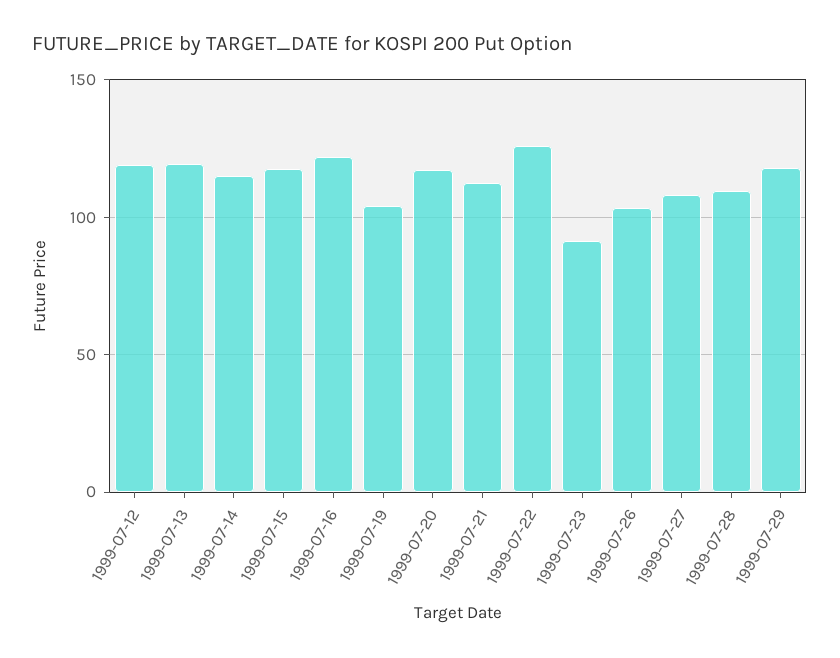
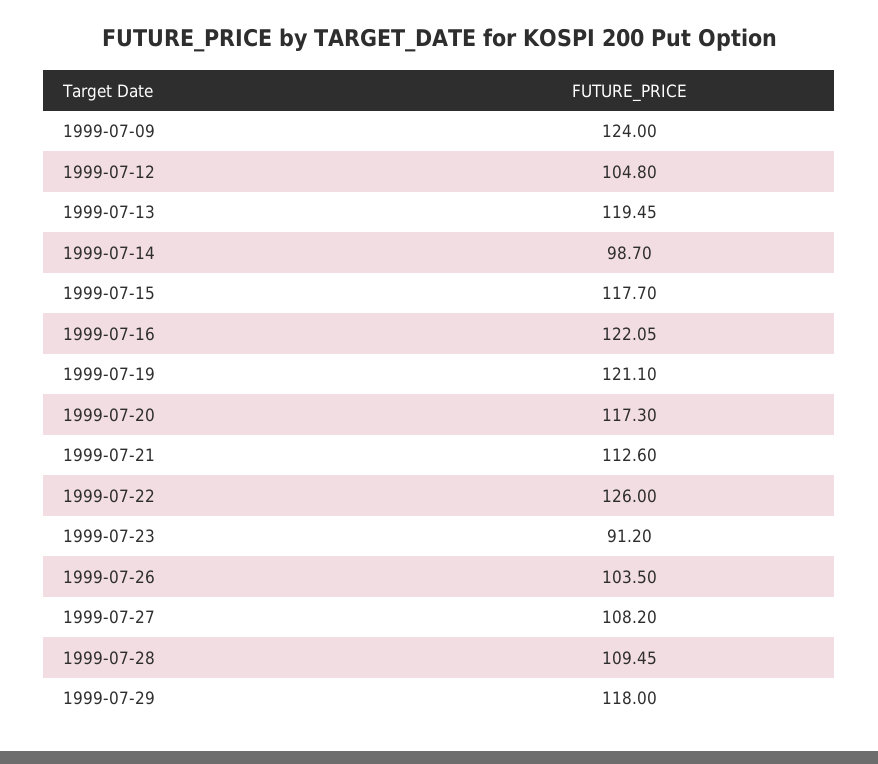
1999-07-12: 120 -> 104.8
1999-07-14: 115 -> 98.7
1999-07-19: 105 -> 121.1
1999-07-09: none -> 124

